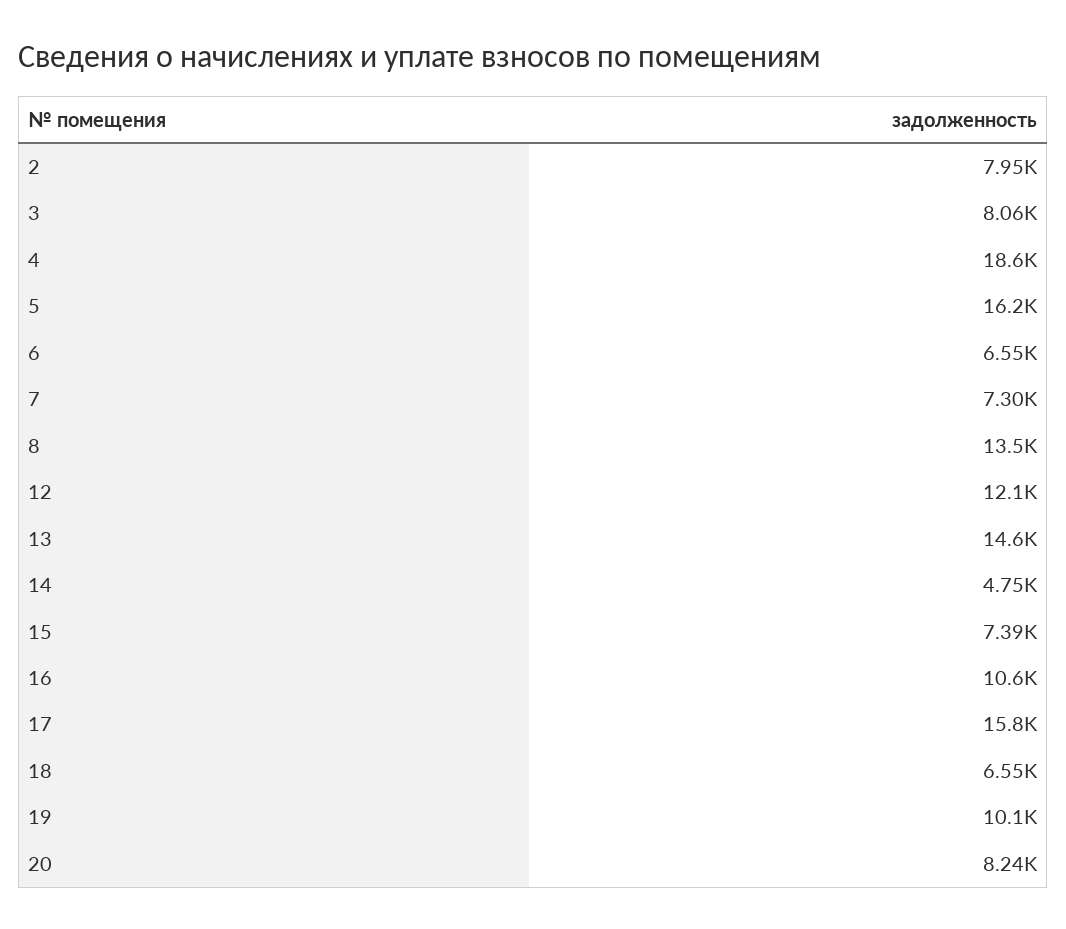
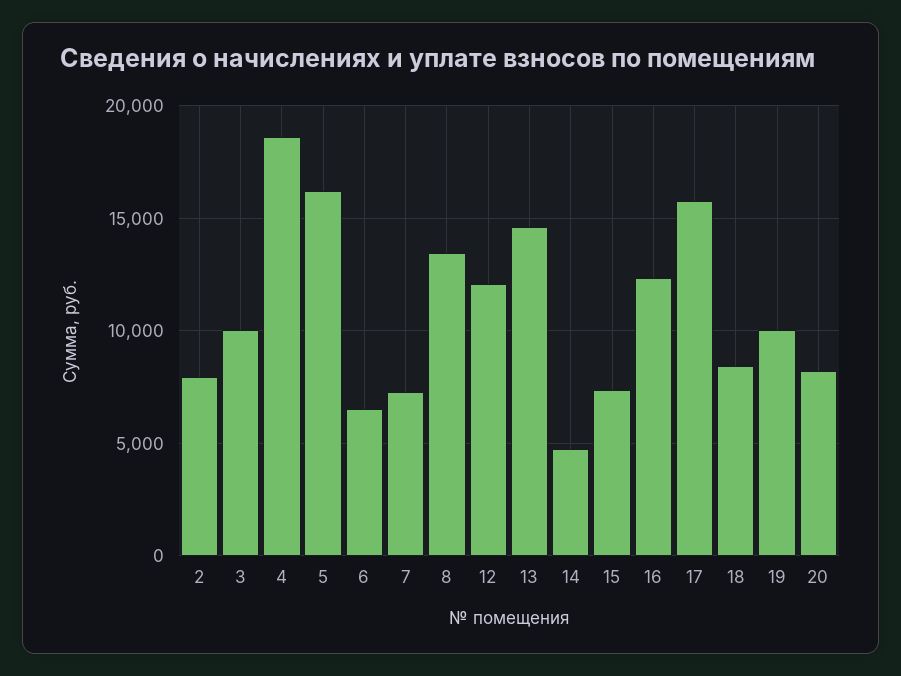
3: 8060 -> 10000
16: 10600 -> 12500
18: 6550 -> 8500

